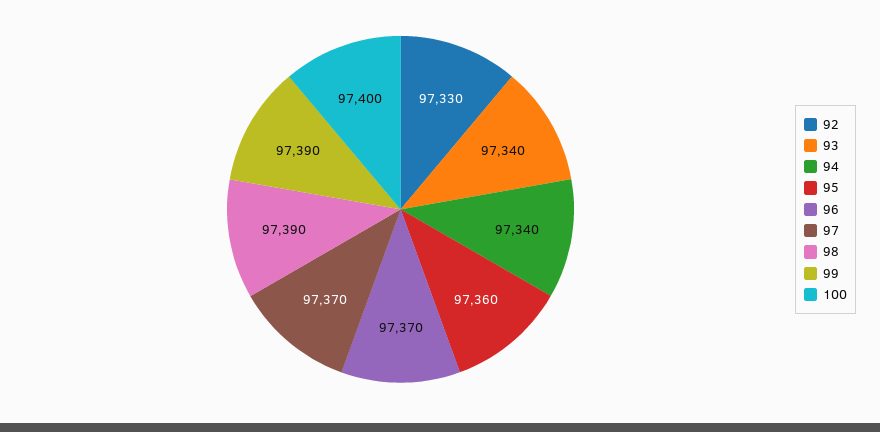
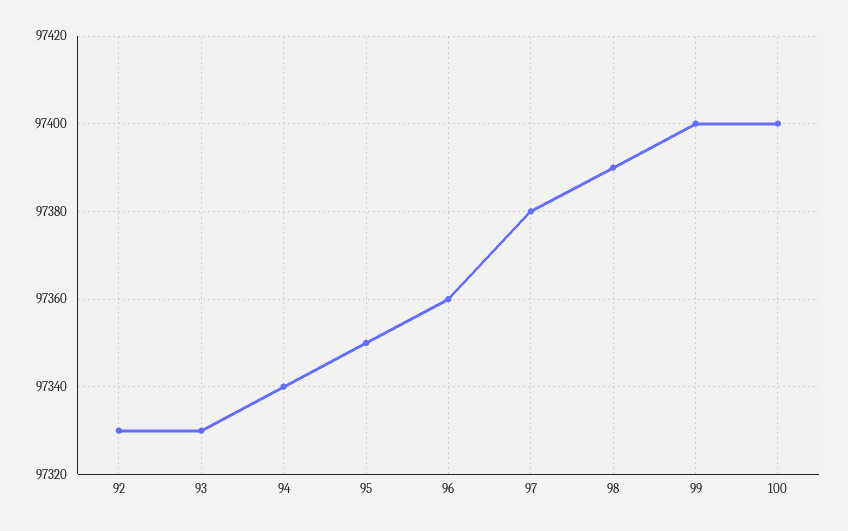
93: 97340 -> 97330
95: 97360 -> 97350
96: 97370 -> 97360
97: 97370 -> 97380
99: 97390 -> 97400

